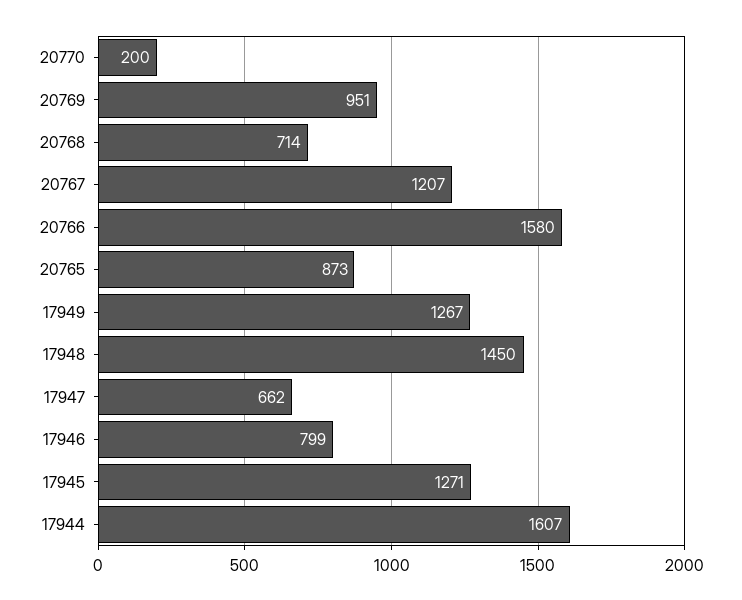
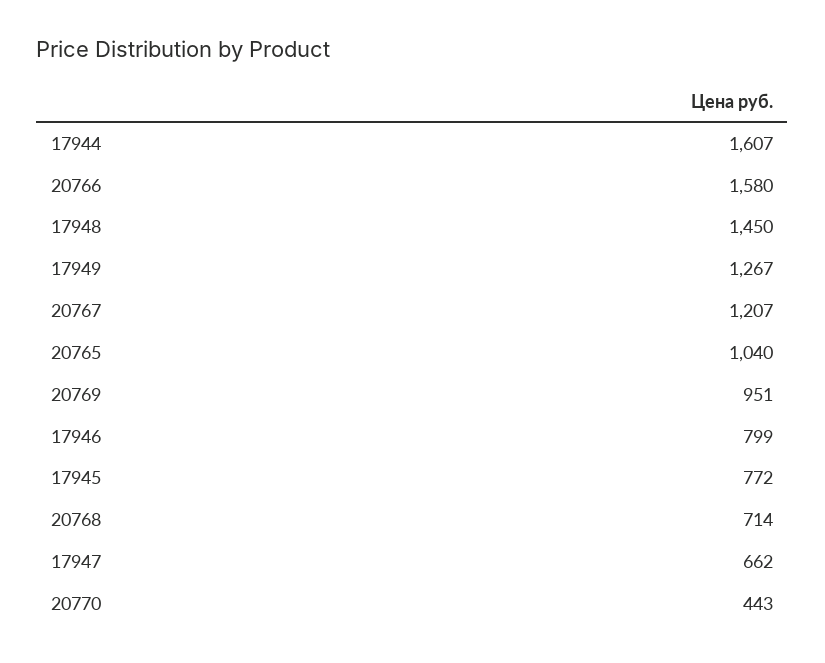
20770: 200 -> 443
20765: 873 -> 1040
17945: 1271 -> 772

